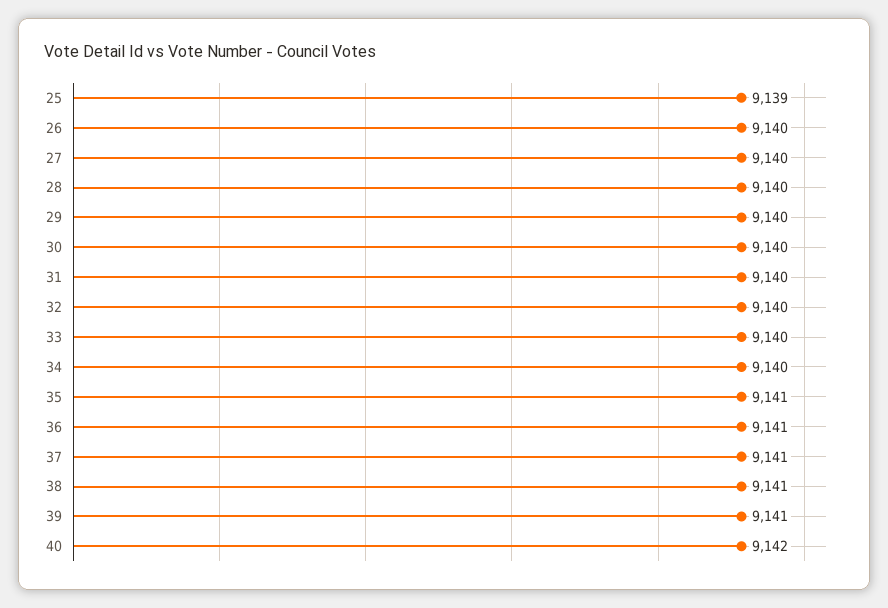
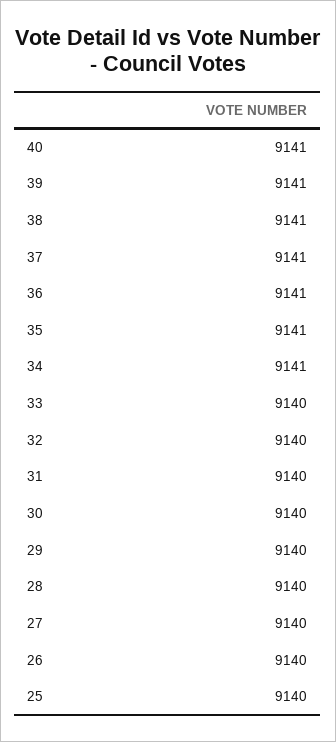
25: 9139 -> 9140
34: 9140 -> 9141
40: 9142 -> 9141

